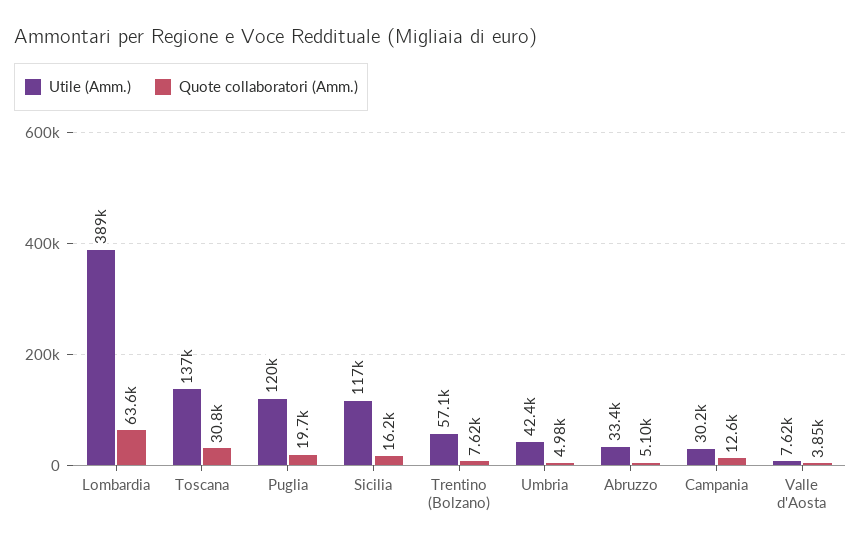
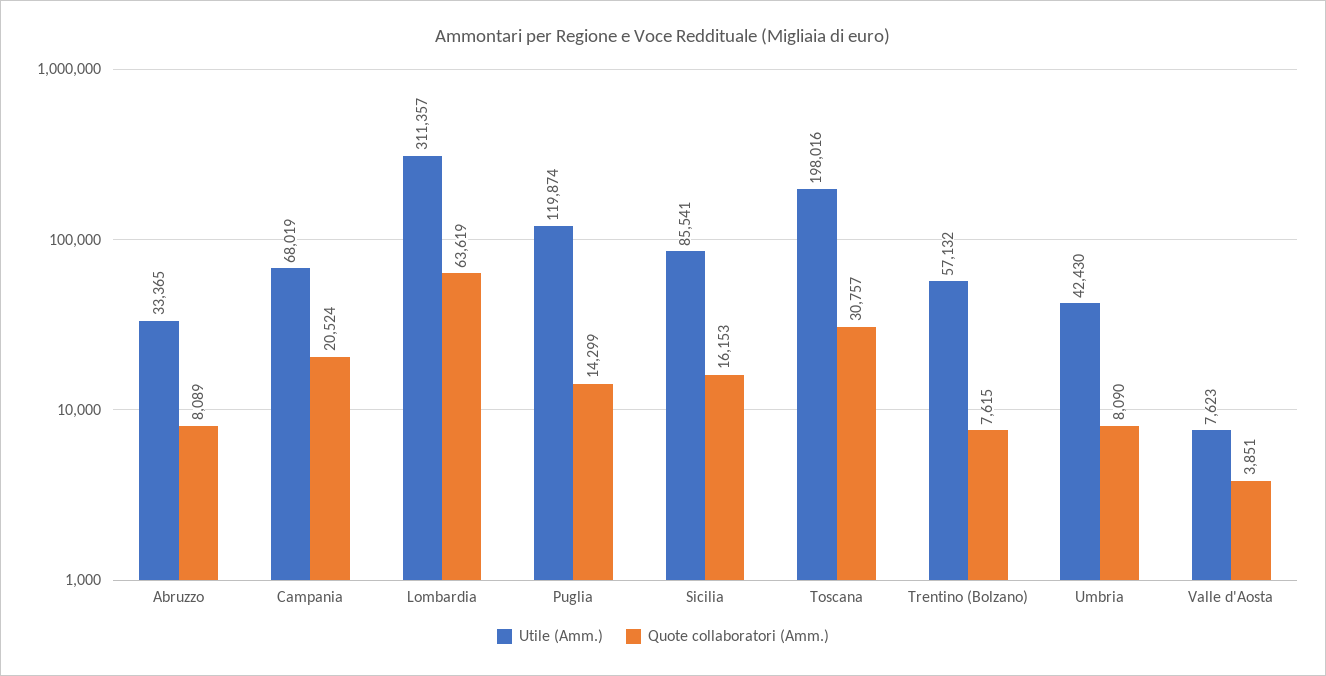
Utile (Amm.), Lombardia: 389000 -> 311357
Utile (Amm.), Toscana: 137000 -> 198016
Quote collaboratori (Amm.), Puglia: 19700 -> 14299
Utile (Amm.), Sicilia: 117000 -> 85541
Quote collaboratori (Amm.), Umbria: 4980 -> 8090
Quote collaboratori (Amm.), Abruzzo: 5100 -> 8089
Utile (Amm.), Campania: 30200 -> 68019
Quote collaboratori (Amm.), Campania: 12600 -> 20524

